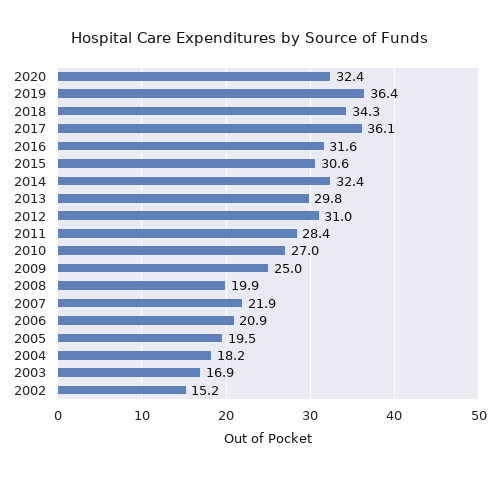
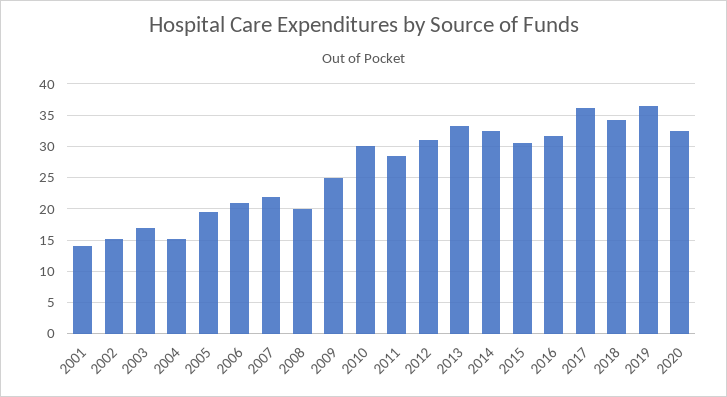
2013: 29.8 -> 33
2010: 27 -> 30
2004: 18.2 -> 15
2001: none -> 14

